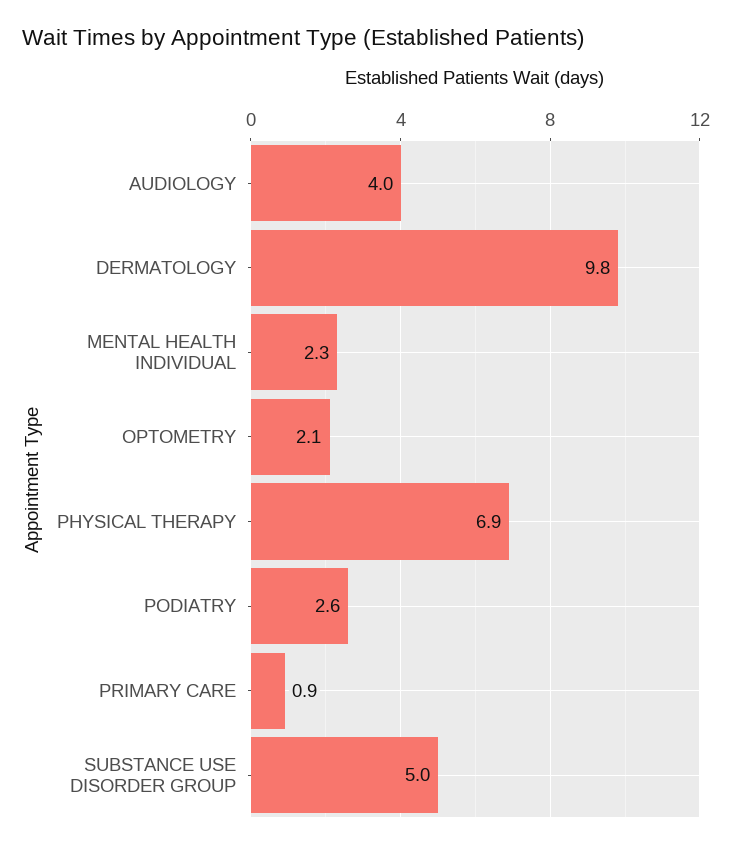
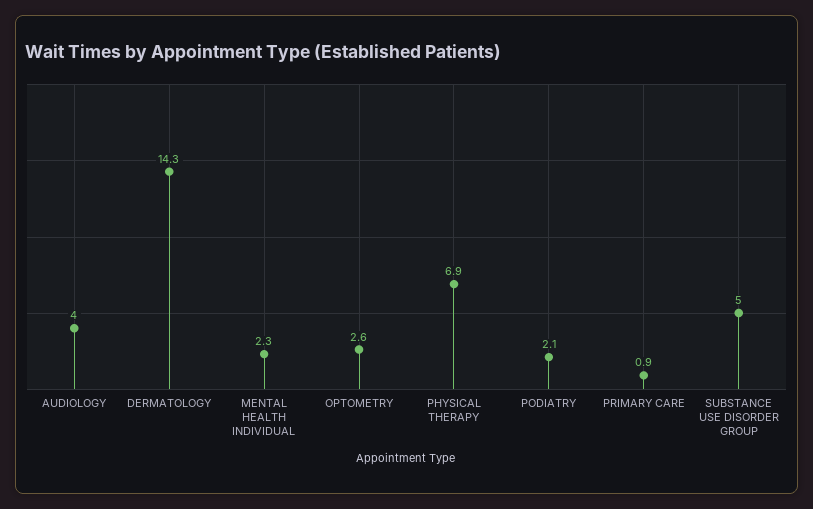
DERMATOLOGY: 9.8 -> 14.3
OPTOMETRY: 2.1 -> 2.6
PODIATRY: 2.6 -> 2.1

